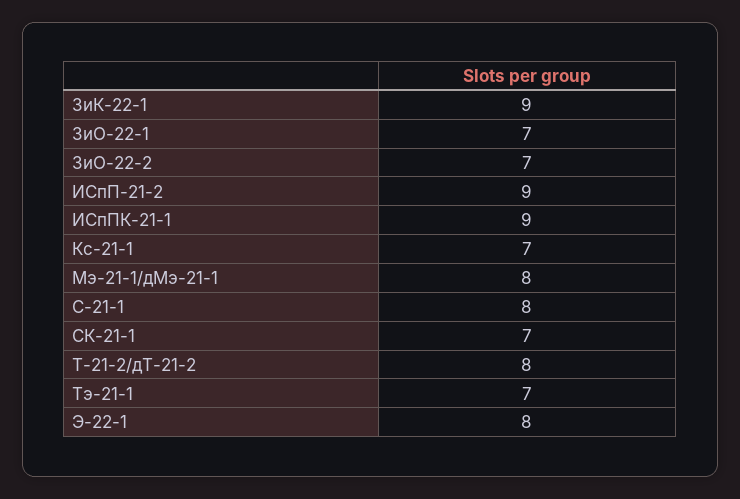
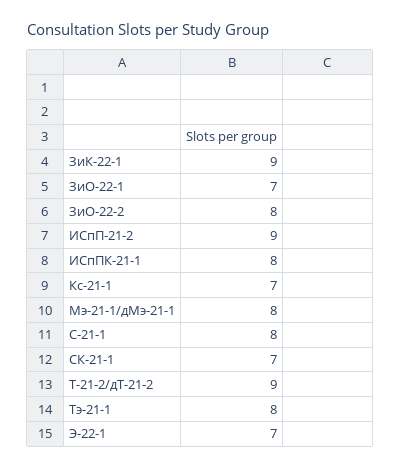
ЗиО-22-2: 7 -> 8
ИСпПК-21-1: 9 -> 8
Т-21-2/дТ-21-2: 8 -> 9
Тэ-21-1: 7 -> 8
Э-22-1: 8 -> 7

